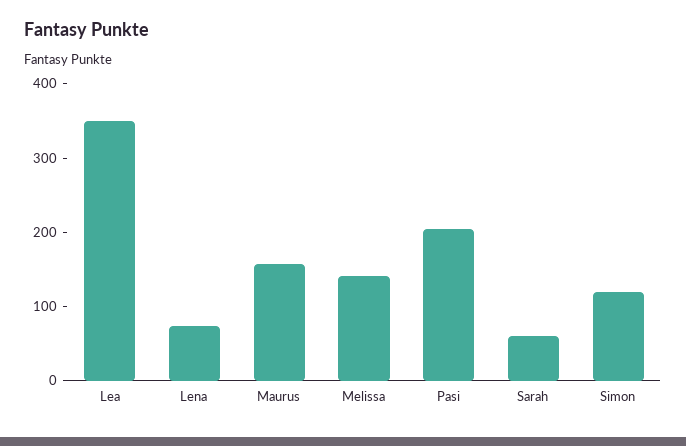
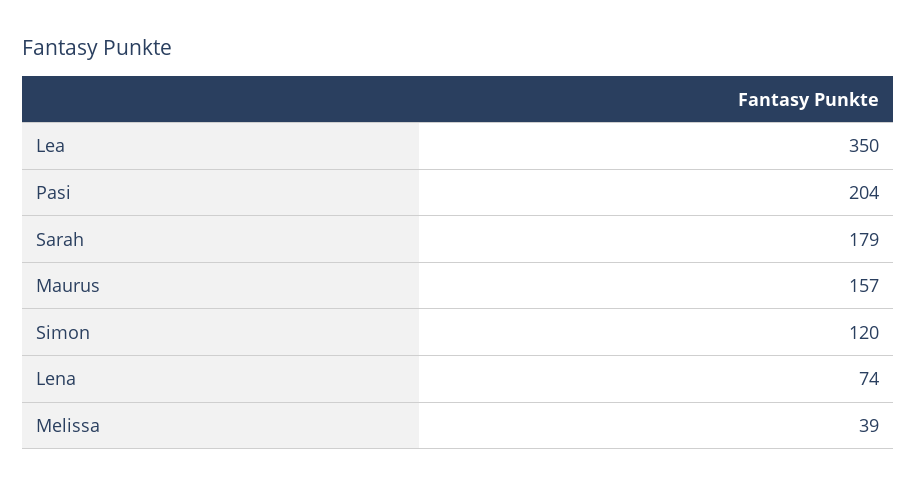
Melissa: 140 -> 39
Sarah: 60 -> 179

